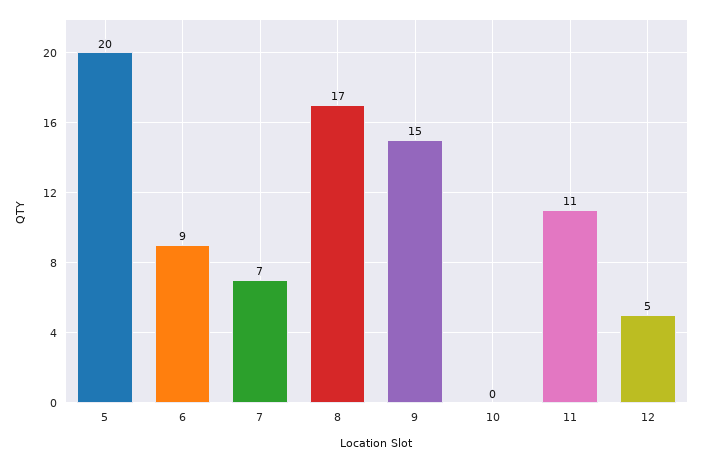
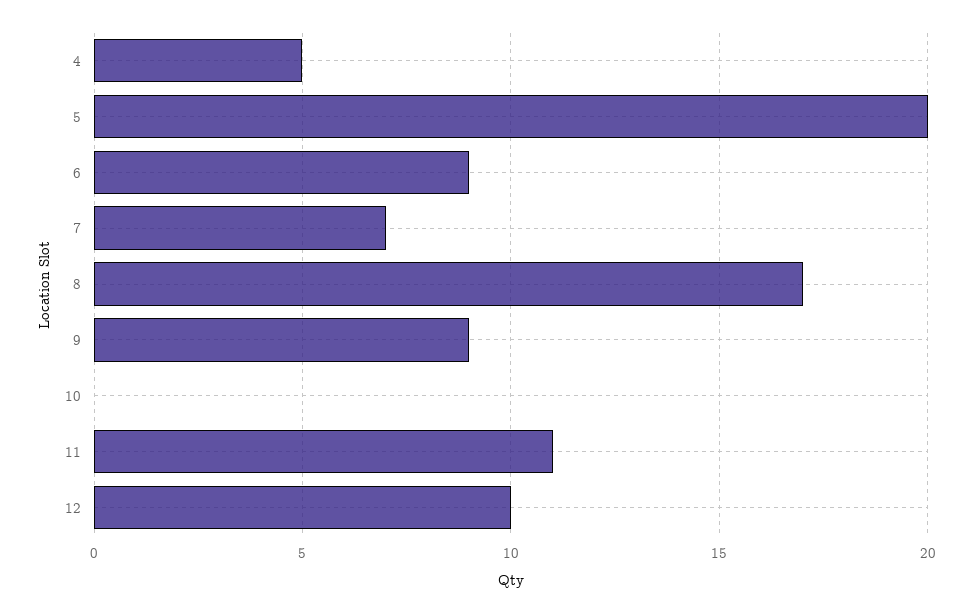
9: 15 -> 9
12: 5 -> 10
4: none -> 5

